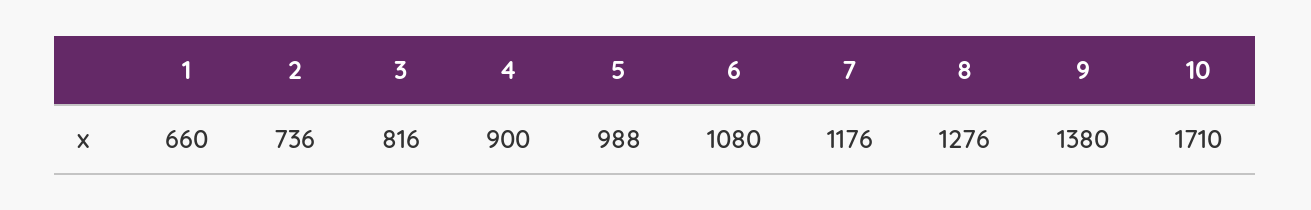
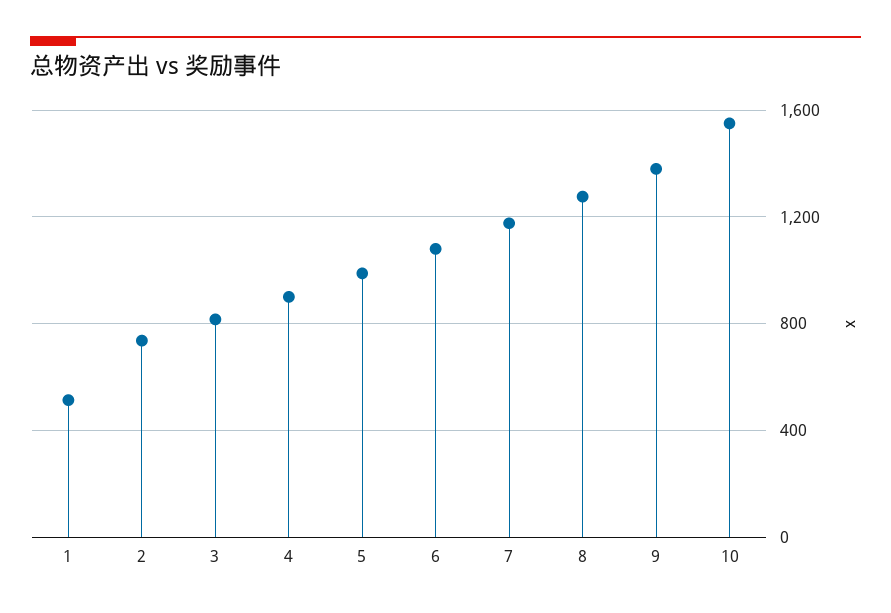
1: 660 -> 500
10: 1710 -> 1550

